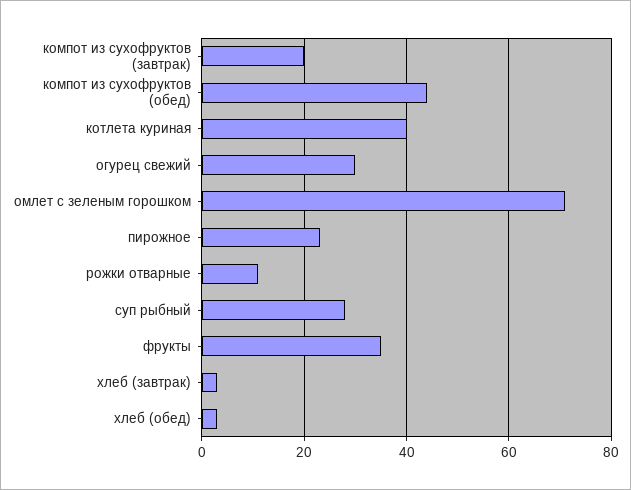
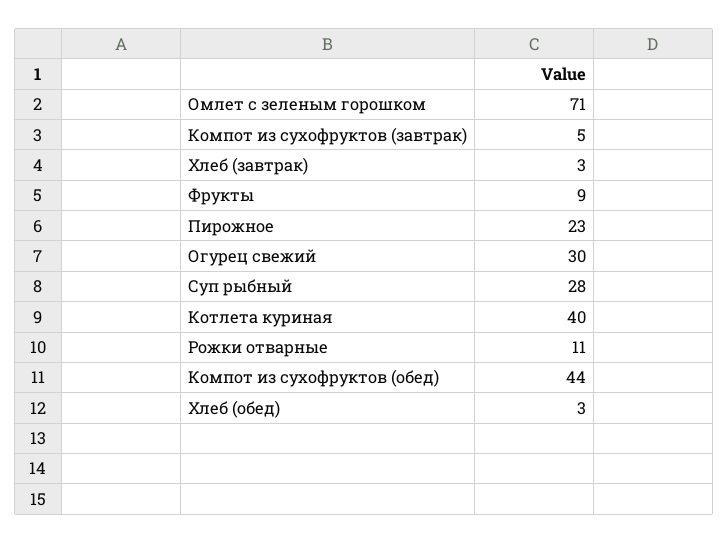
компот из сухофруктов (завтрак): 20 -> 5
фрукты: 35 -> 9

